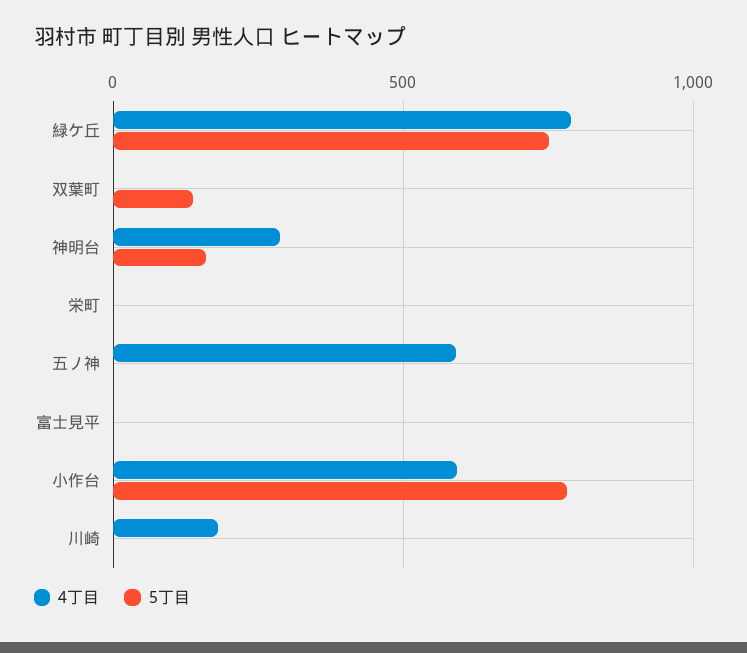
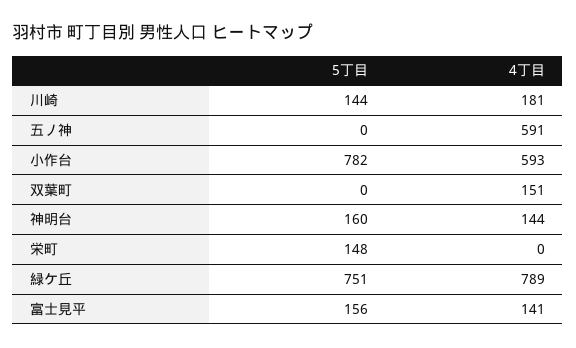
4丁目, 双葉町: 0 -> 151
5丁目, 双葉町: 150 -> 0
4丁目, 神明台: 300 -> 144
5丁目, 栄町: 0 -> 148
4丁目, 富士見平: 0 -> 141
5丁目, 富士見平: 0 -> 156
5丁目, 川崎: 0 -> 144

